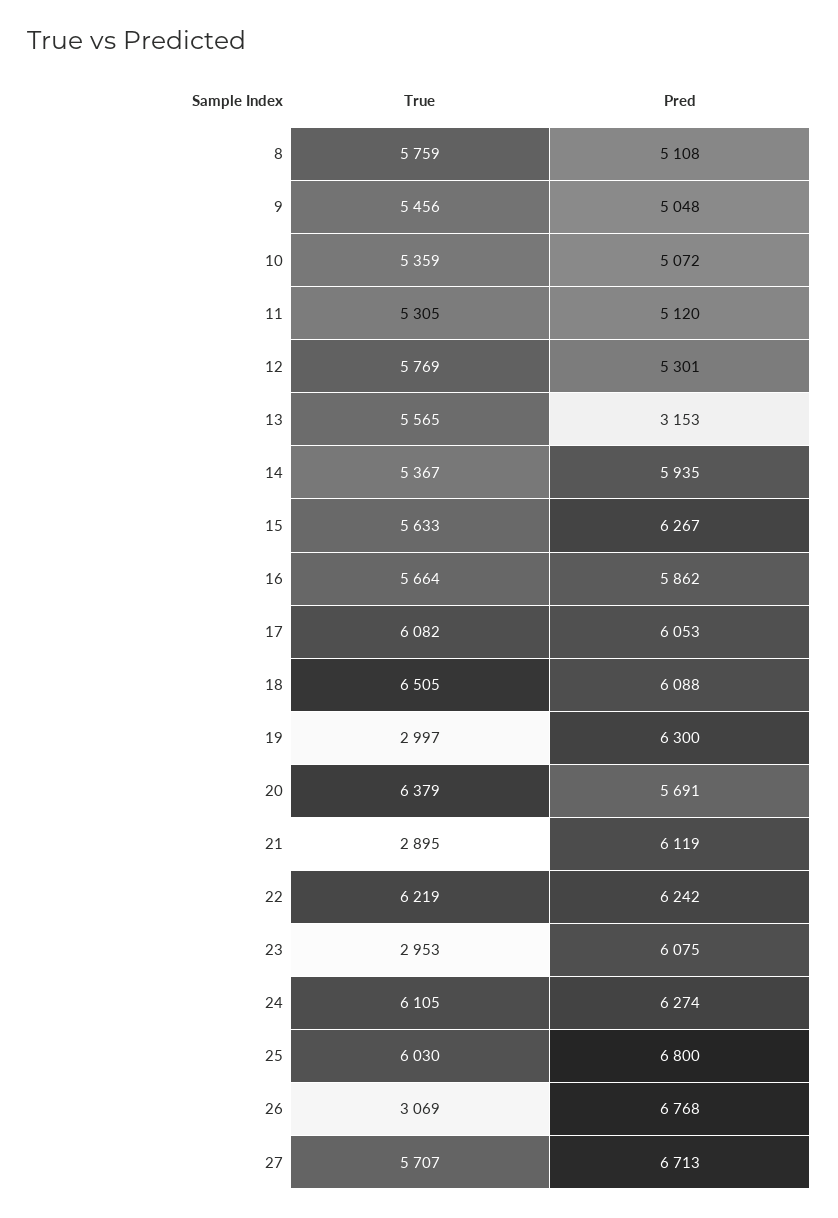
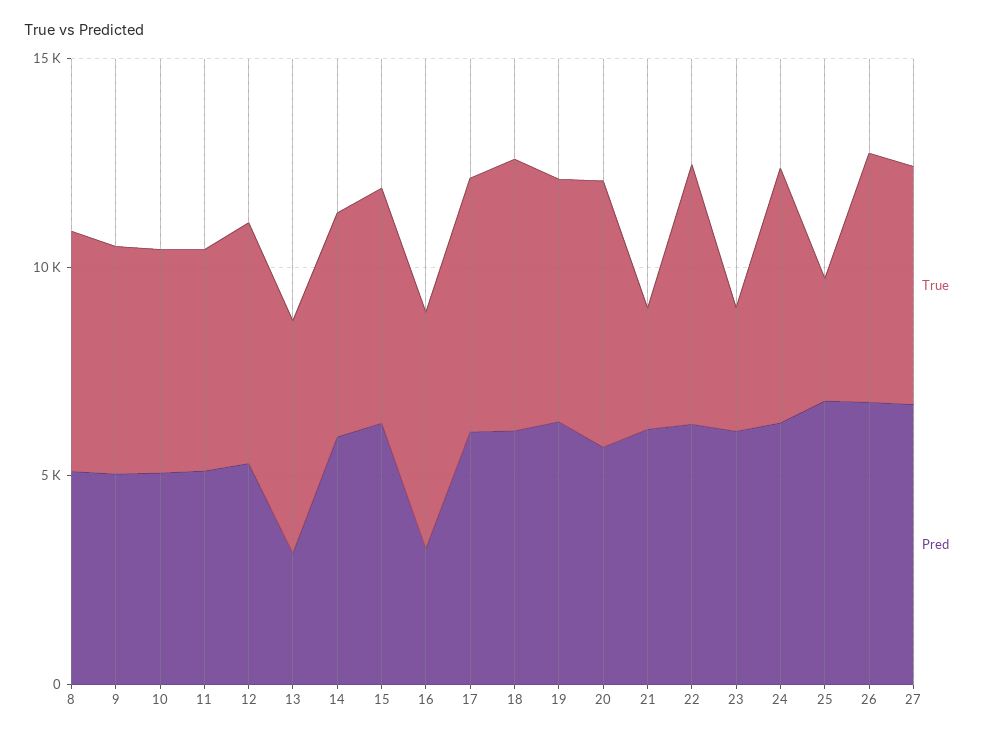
Pred, 16: 5862 -> 3000
True, 19: 2997 -> 6000
True, 25: 6030 -> 3000
True, 26: 3069 -> 6000

